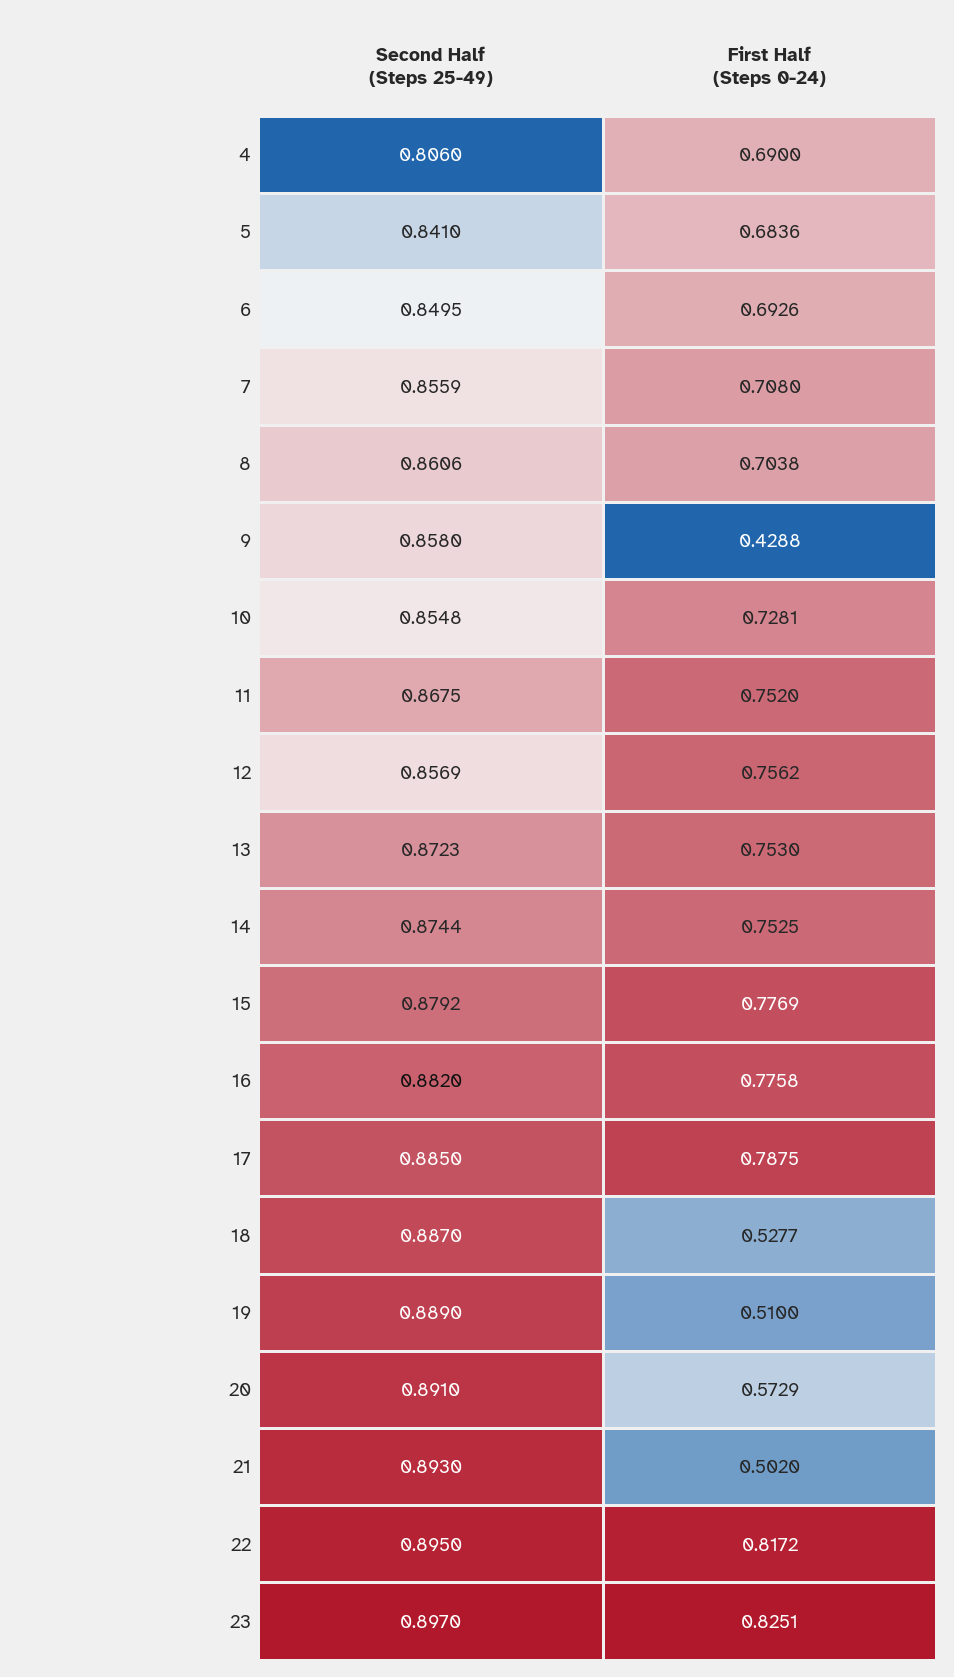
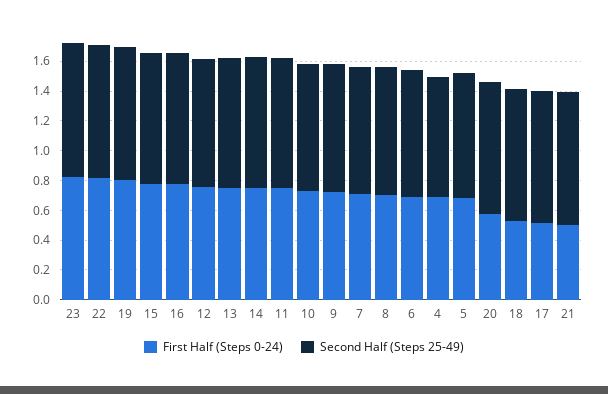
First Half (Steps 0-24), 9: 0.4288 -> 0.7
First Half (Steps 0-24), 17: 0.7875 -> 0.5
First Half (Steps 0-24), 19: 0.51 -> 0.8

